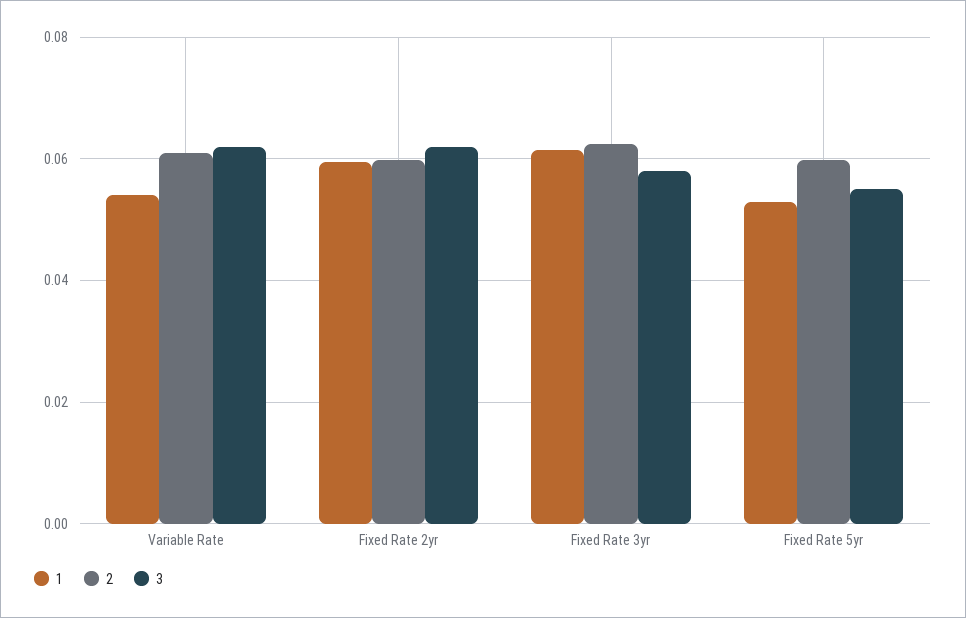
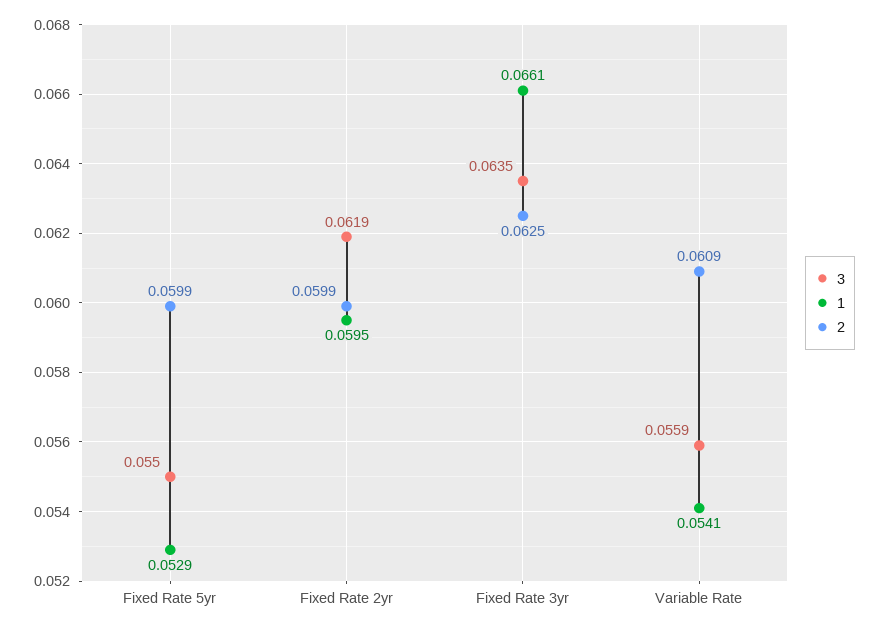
3, Variable Rate: 0.062 -> 0.0559
1, Fixed Rate 3yr: 0.062 -> 0.0661
3, Fixed Rate 3yr: 0.058 -> 0.0635

